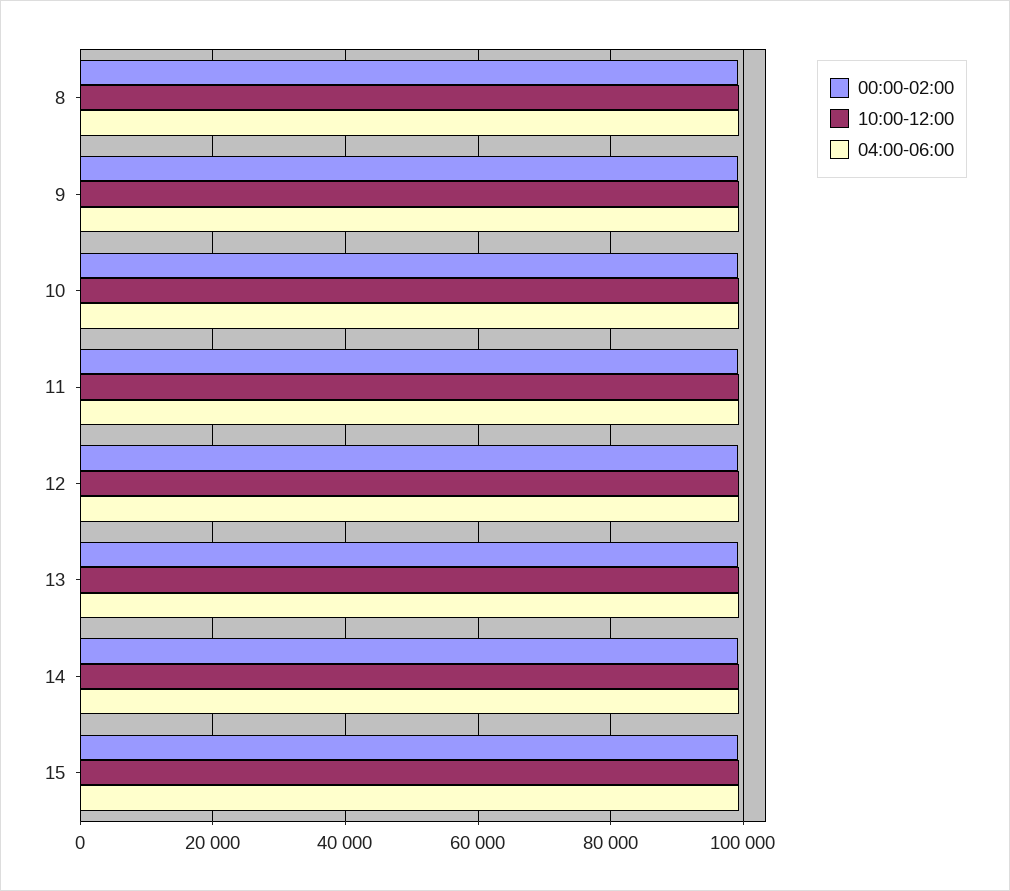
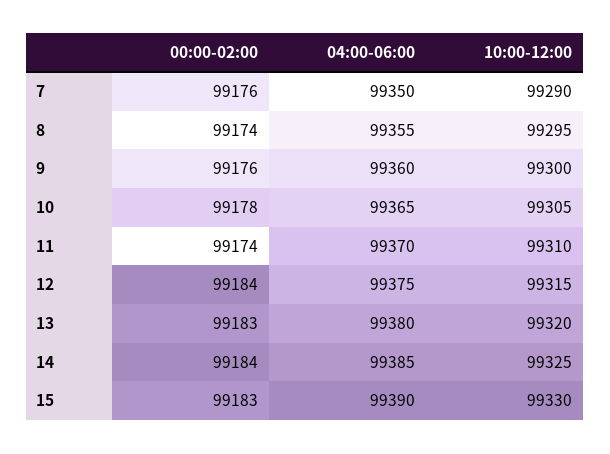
00:00-02:00, 7: none -> 99176
04:00-06:00, 7: none -> 99350
10:00-12:00, 7: none -> 99290

